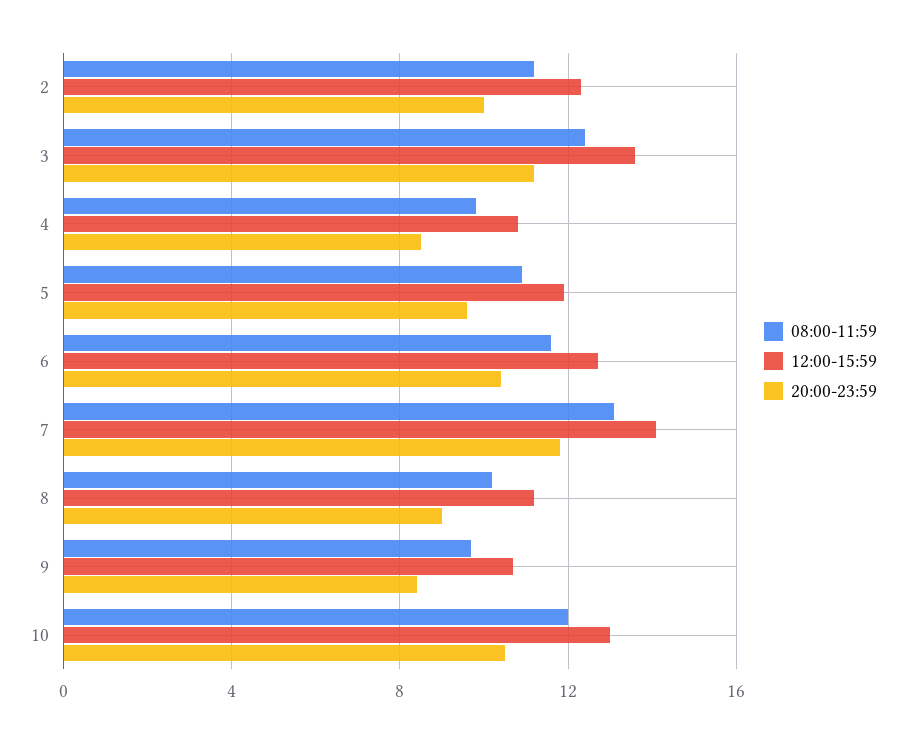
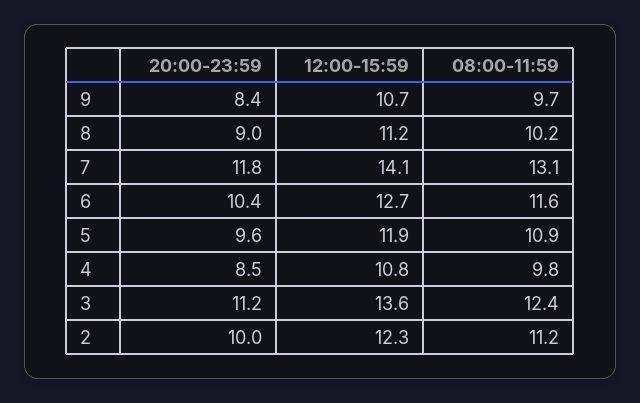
08:00-11:59, 10: 12 -> none
12:00-15:59, 10: 13 -> none
20:00-23:59, 10: 10.5 -> none

